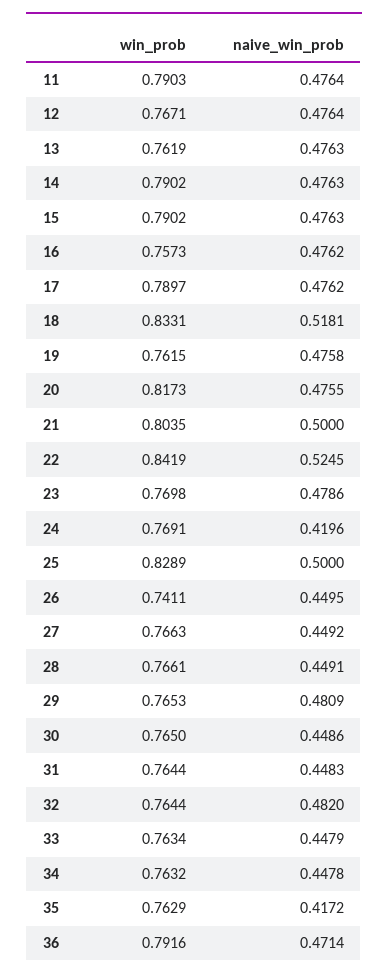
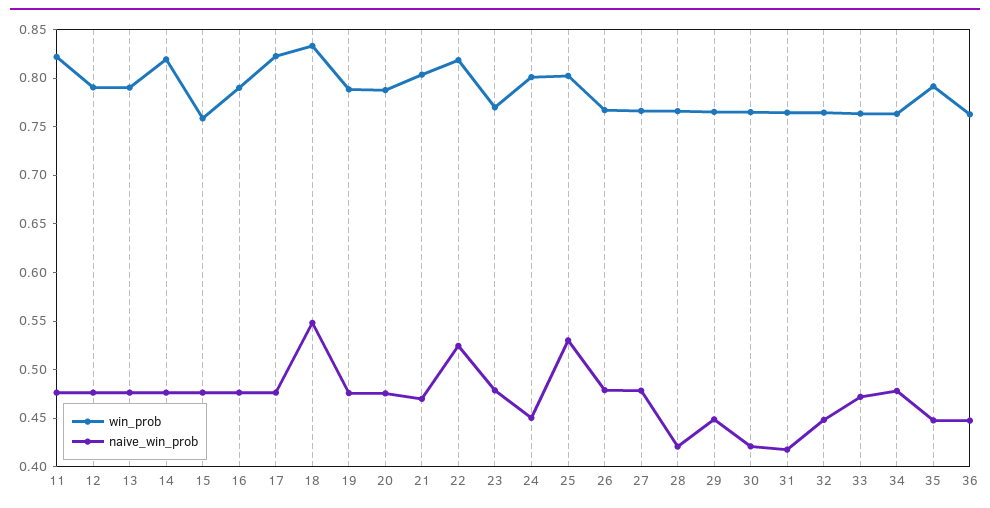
win_prob, 11: 0.7903 -> 0.82
win_prob, 12: 0.7671 -> 0.79
win_prob, 13: 0.7619 -> 0.79
win_prob, 14: 0.7902 -> 0.82
win_prob, 15: 0.7902 -> 0.76
win_prob, 16: 0.7573 -> 0.79
win_prob, 17: 0.7897 -> 0.82
naive_win_prob, 18: 0.5181 -> 0.55
win_prob, 19: 0.7615 -> 0.79
win_prob, 20: 0.8173 -> 0.79
naive_win_prob, 21: 0.5 -> 0.47
win_prob, 22: 0.8419 -> 0.82
win_prob, 24: 0.7691 -> 0.8
naive_win_prob, 24: 0.4196 -> 0.45
win_prob, 25: 0.8289 -> 0.8
naive_win_prob, 25: 0.5 -> 0.53
win_prob, 26: 0.7411 -> 0.77
naive_win_prob, 26: 0.4495 -> 0.48
naive_win_prob, 27: 0.4492 -> 0.48
naive_win_prob, 28: 0.4491 -> 0.42
naive_win_prob, 29: 0.4809 -> 0.45
naive_win_prob, 30: 0.4486 -> 0.42
naive_win_prob, 31: 0.4483 -> 0.42
naive_win_prob, 32: 0.482 -> 0.45
naive_win_prob, 33: 0.4479 -> 0.47
naive_win_prob, 34: 0.4478 -> 0.48
win_prob, 35: 0.7629 -> 0.79
naive_win_prob, 35: 0.4172 -> 0.45
win_prob, 36: 0.7916 -> 0.76
naive_win_prob, 36: 0.4714 -> 0.45

